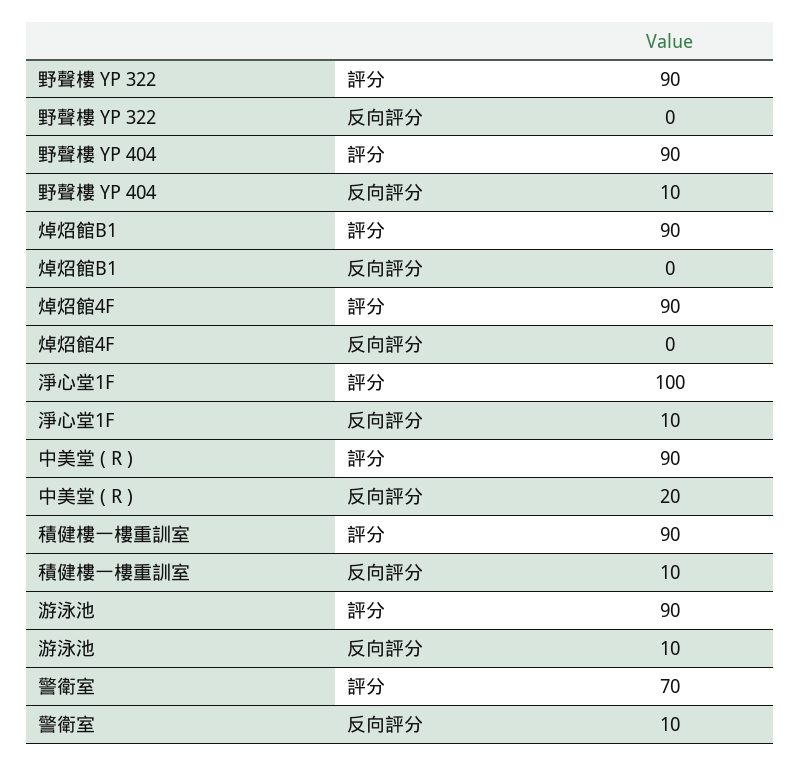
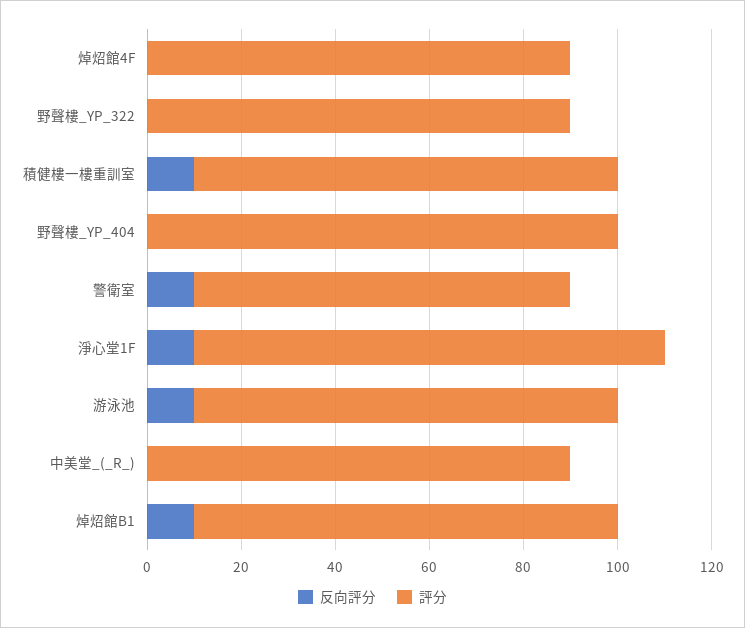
評分, 野聲樓 YP 404: 90 -> 100
反向評分, 野聲樓 YP 404: 10 -> 0
反向評分, 焯炤館B1: 0 -> 10
反向評分, 中美堂 ( R ): 20 -> 0
評分, 警衛室: 70 -> 80

